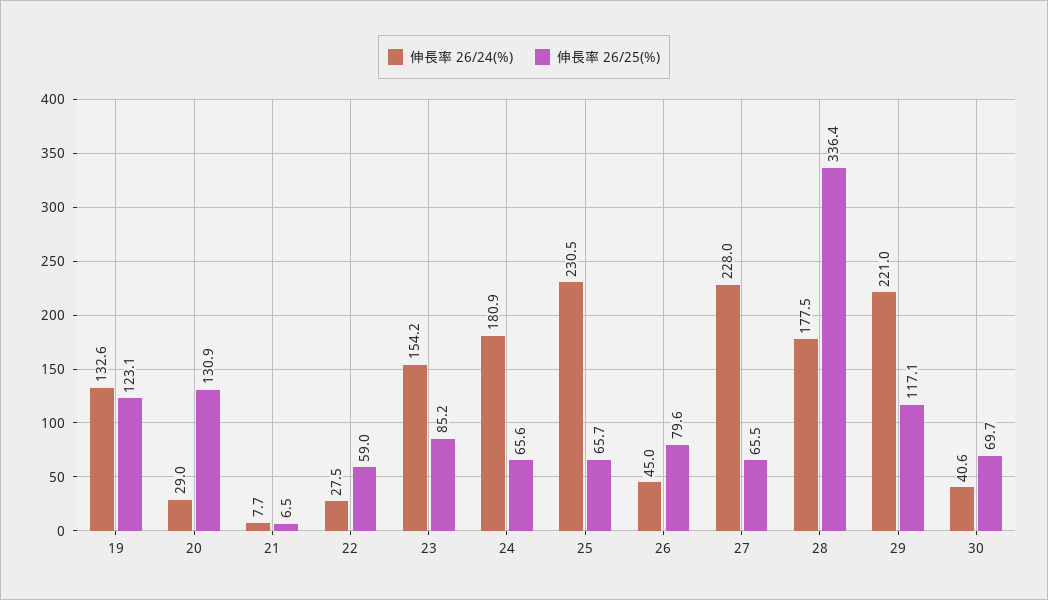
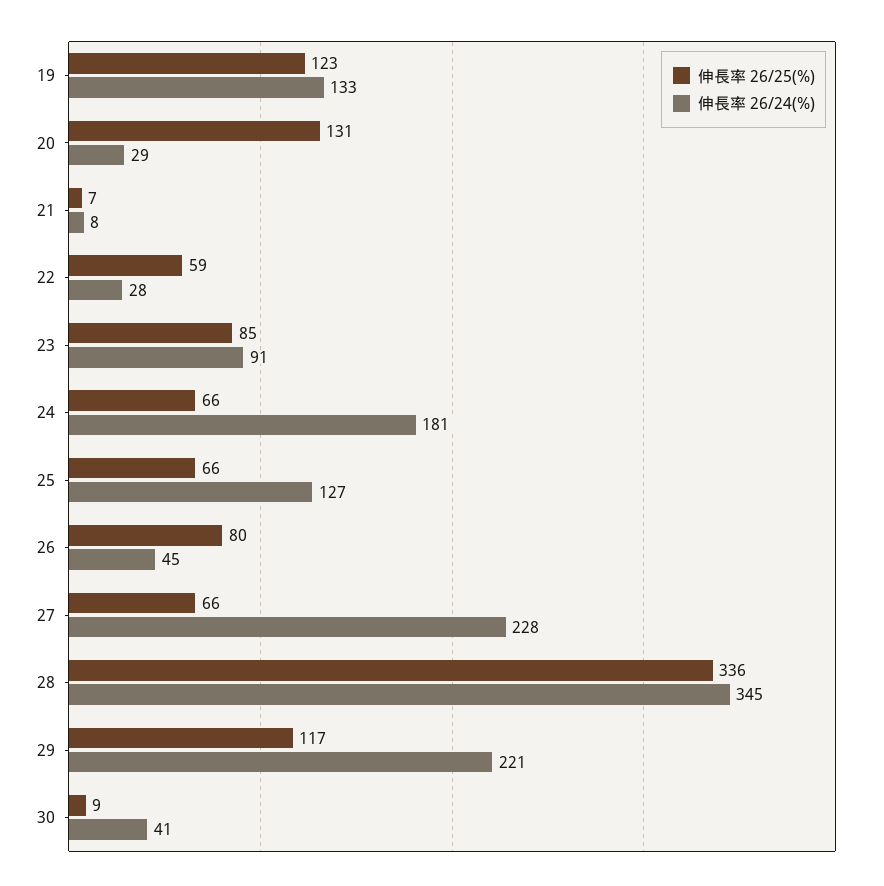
伸長率 26/24(%), 23: 154.2 -> 91
伸長率 26/24(%), 25: 230.5 -> 127
伸長率 26/24(%), 28: 177.5 -> 345
伸長率 26/25(%), 30: 69.7 -> 9

